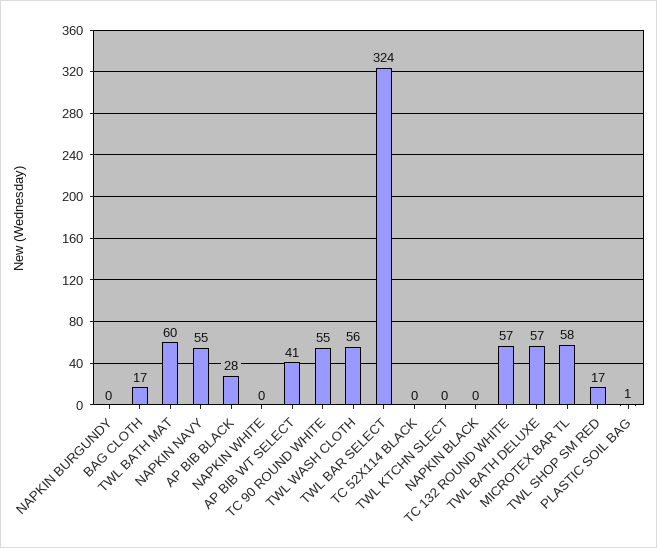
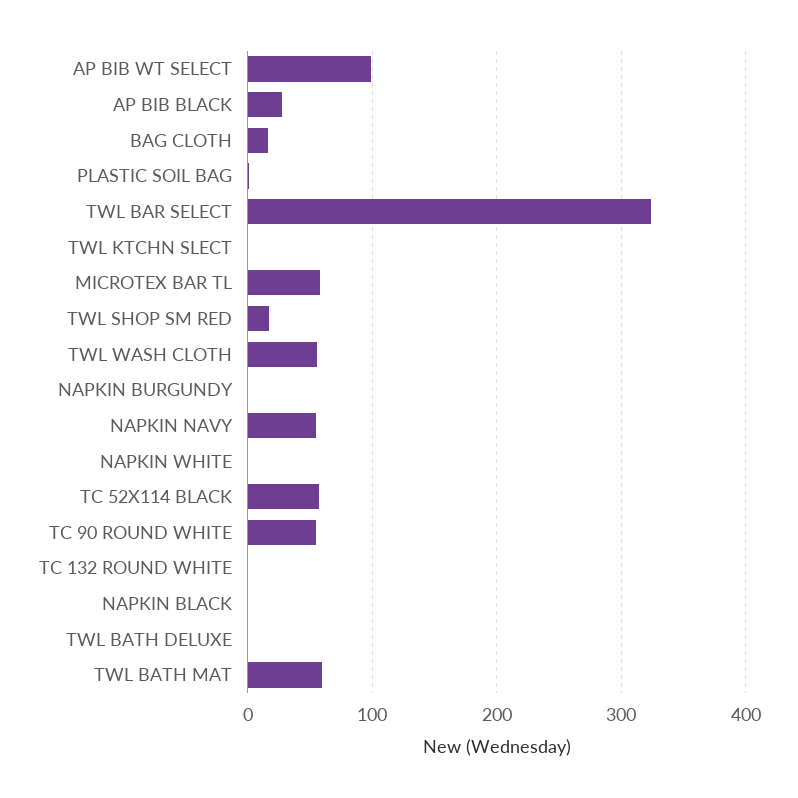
AP BIB WT SELECT: 41 -> 100
TC 52X114 BLACK: 0 -> 60
TC 132 ROUND WHITE: 57 -> 0
TWL BATH DELUXE: 57 -> 0

